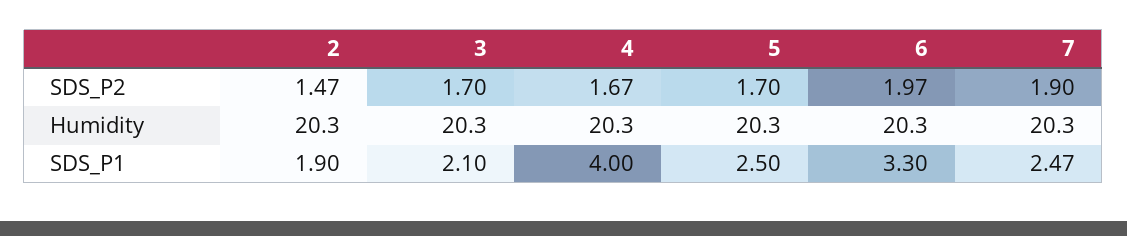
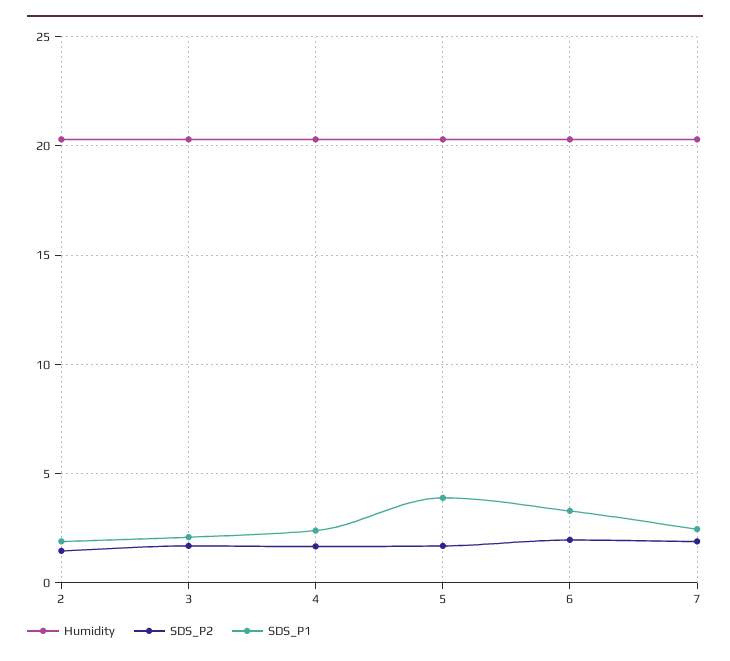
SDS_P1, 4: 4 -> 2.5
SDS_P1, 5: 2.5 -> 4

